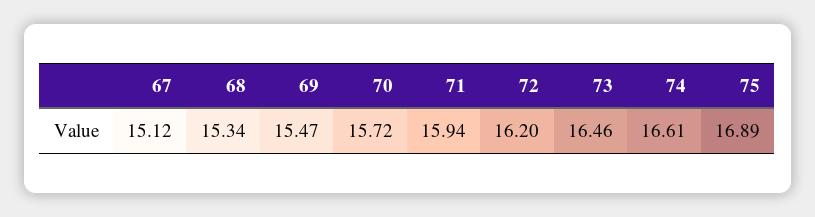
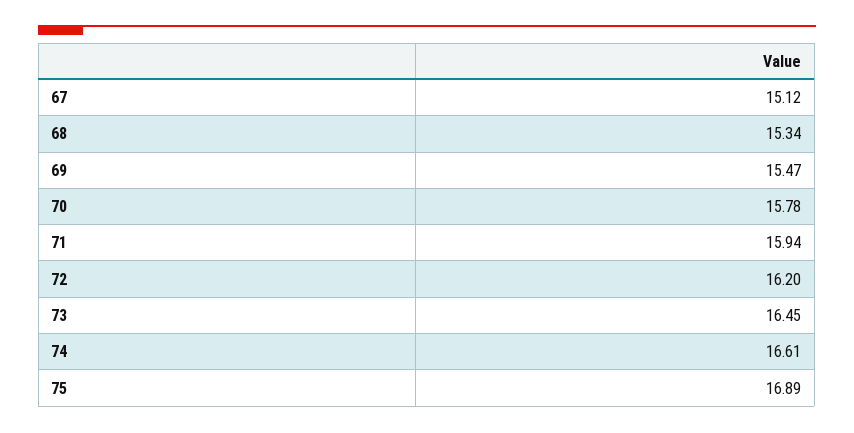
70: 15.72 -> 15.78
73: 16.46 -> 16.45

